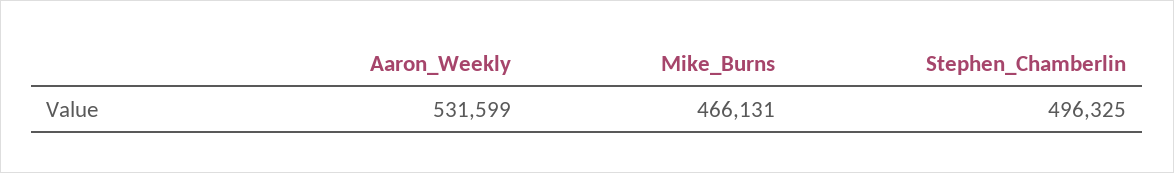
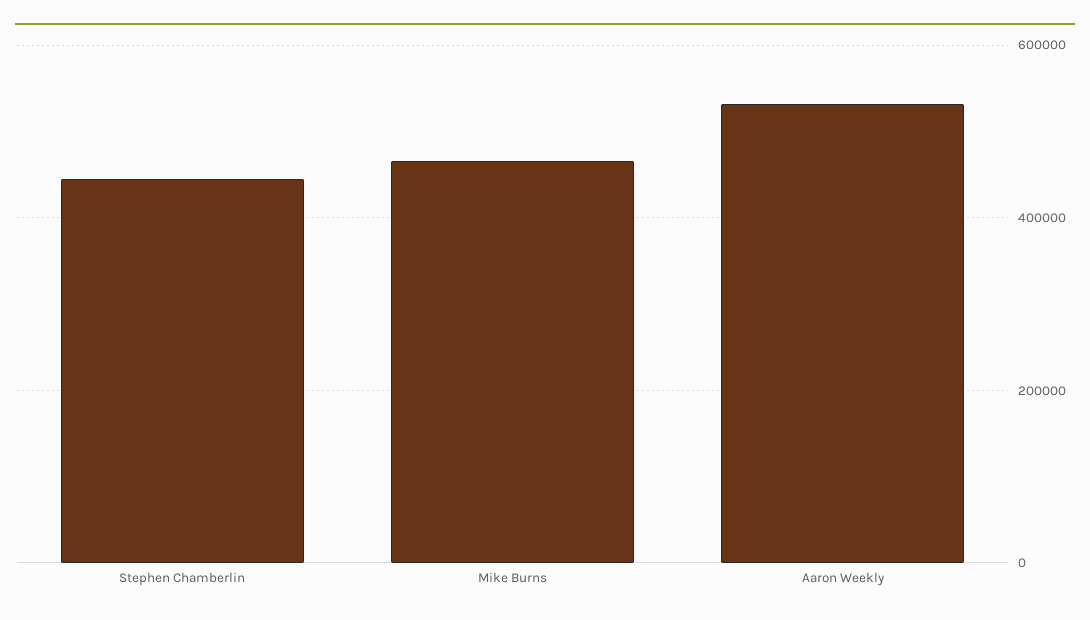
Stephen_Chamberlin: 496325 -> 440000

